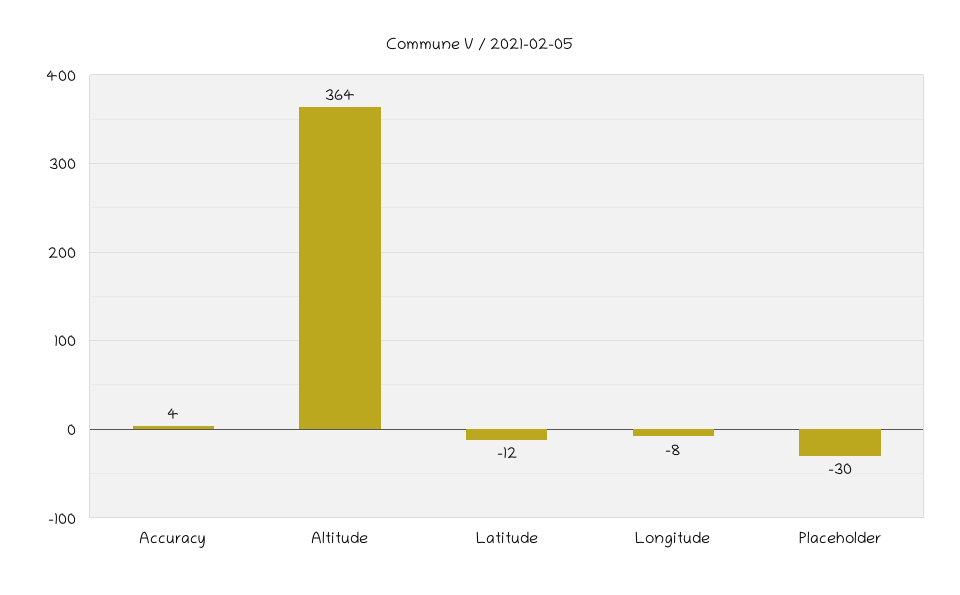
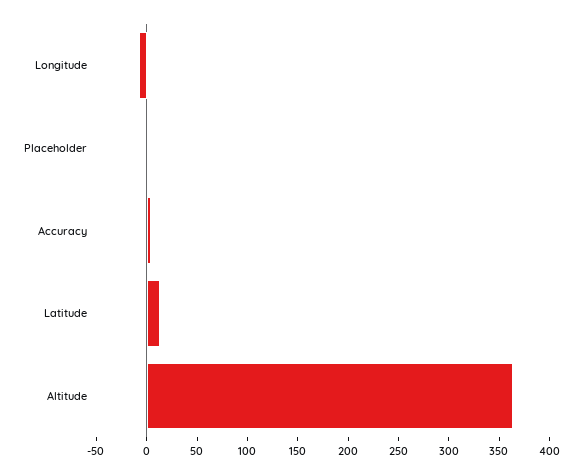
Latitude: -12 -> 10
Placeholder: -30 -> 0

